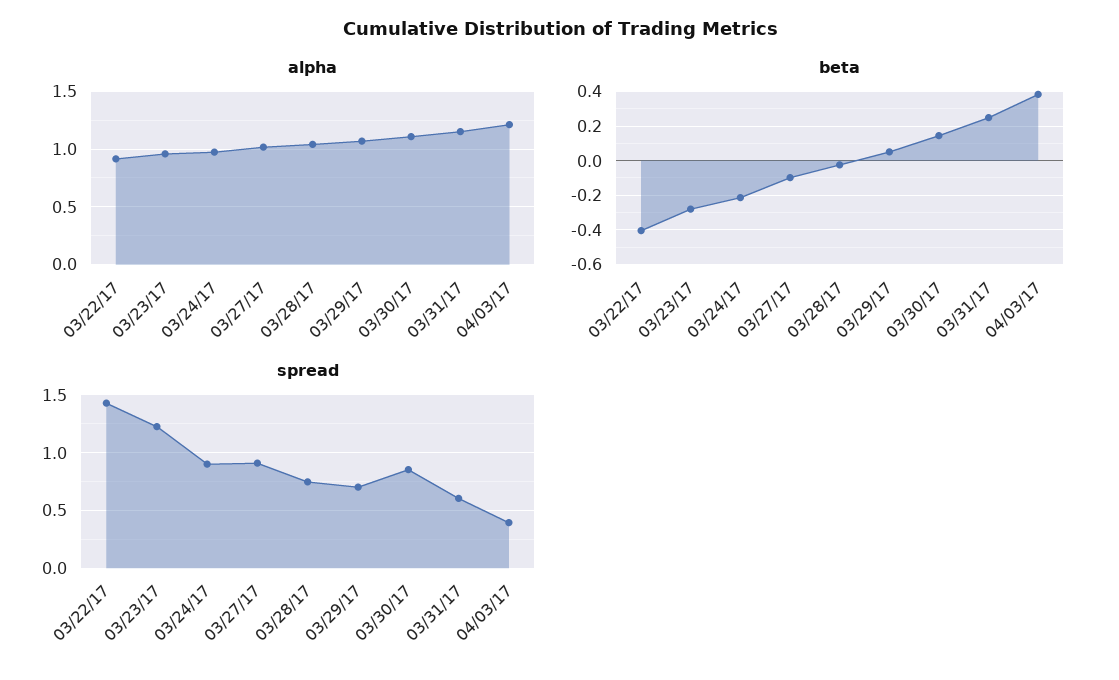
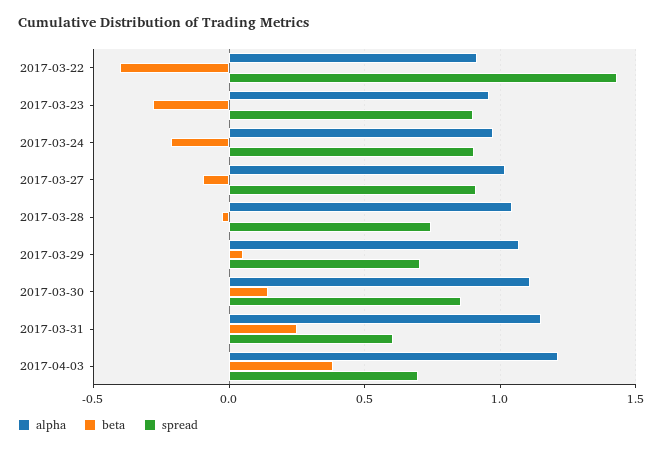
spread, 03/23/17: 1.2 -> 0.9
spread, 04/03/17: 0.4 -> 0.7

